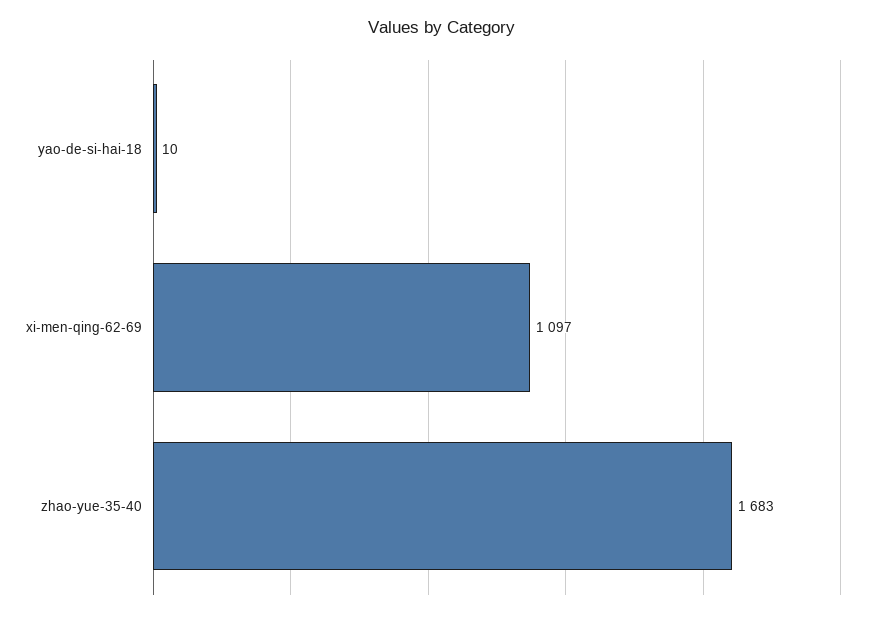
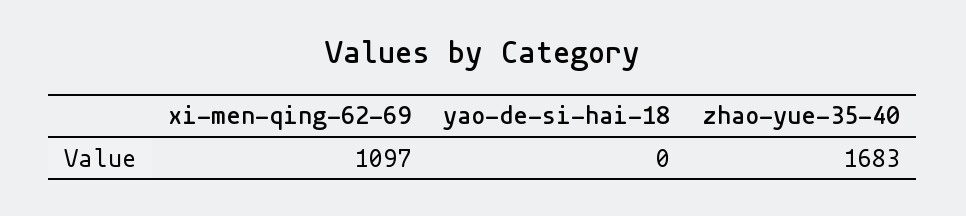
yao-de-si-hai-18: 10 -> 0

